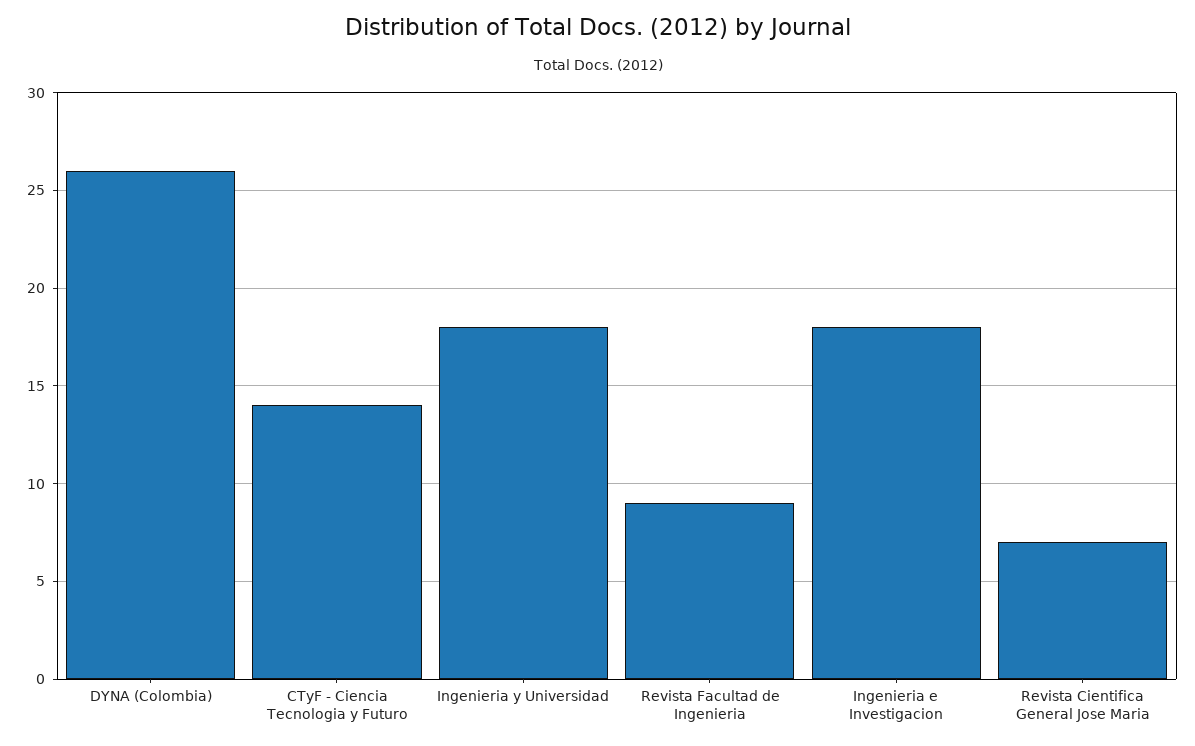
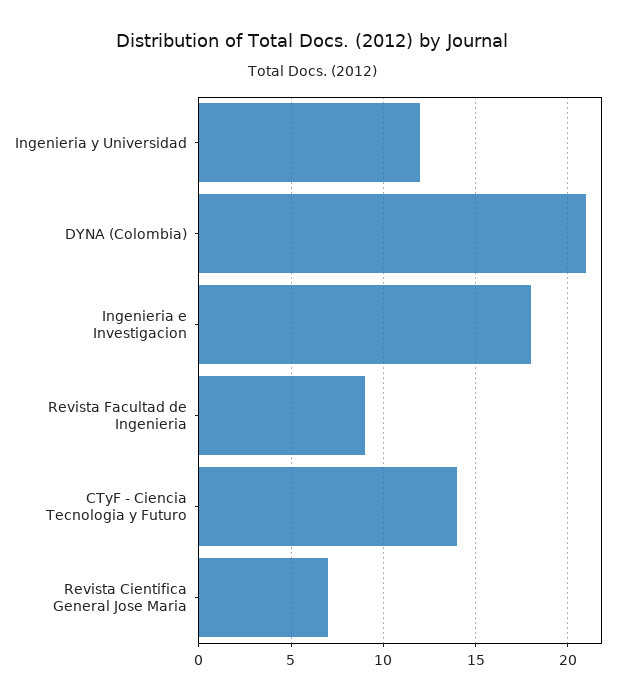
DYNA (Colombia): 26 -> 21
Ingenieria y Universidad: 18 -> 12

